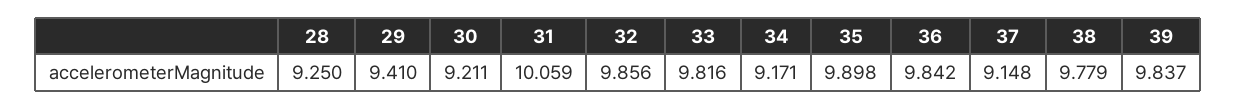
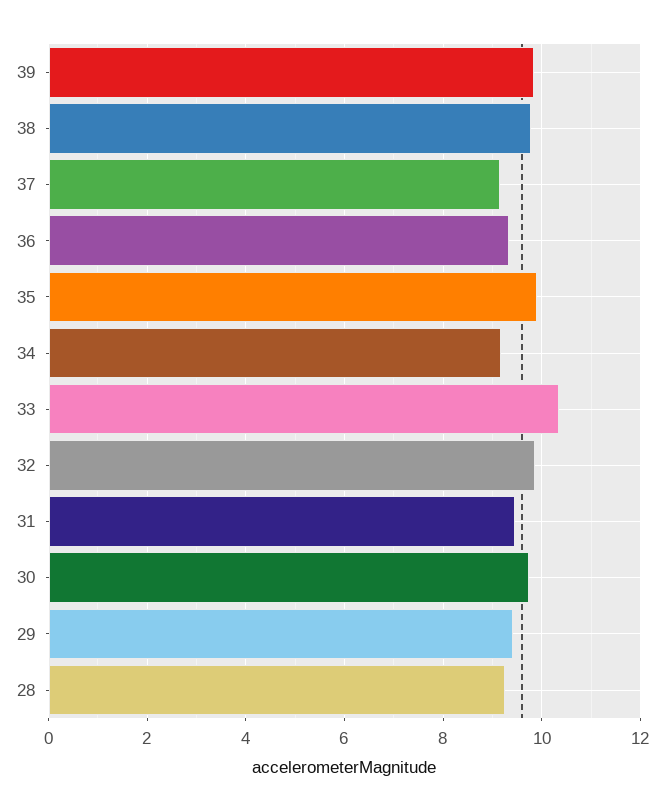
30: 9.211 -> 9.8
31: 10.059 -> 9.4
33: 9.816 -> 10.4
36: 9.842 -> 9.4

